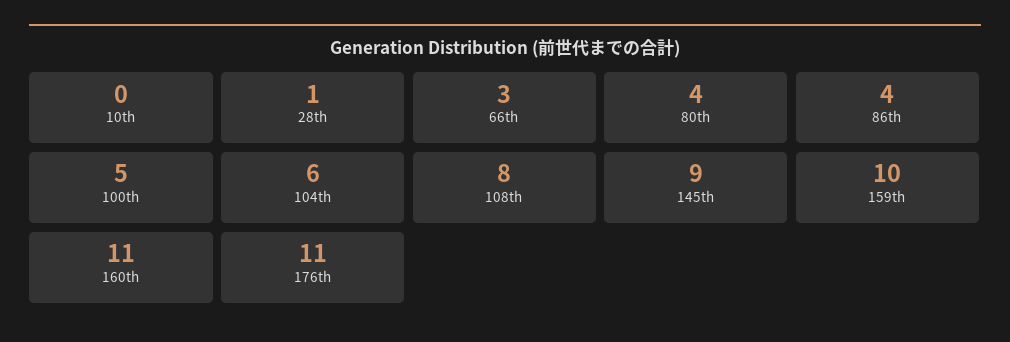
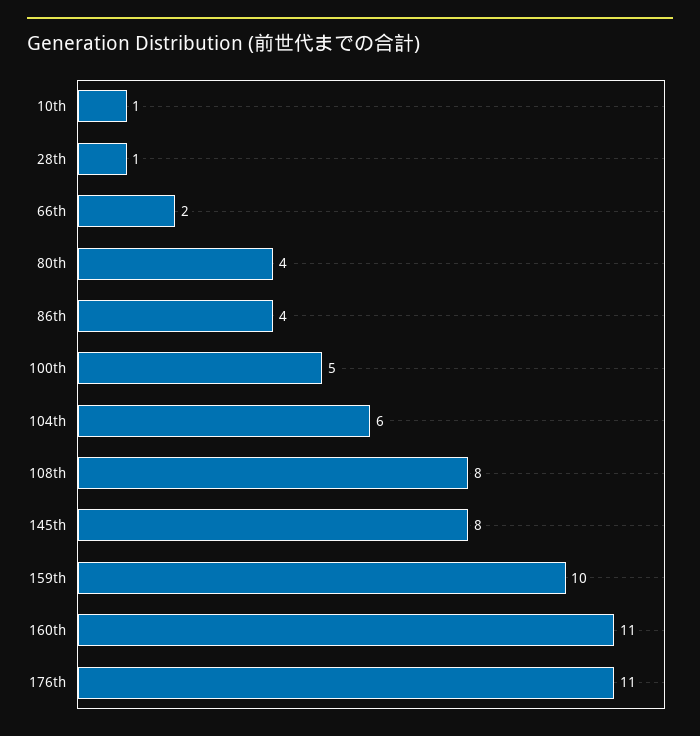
10th: 0 -> 1
66th: 3 -> 2
145th: 9 -> 8

